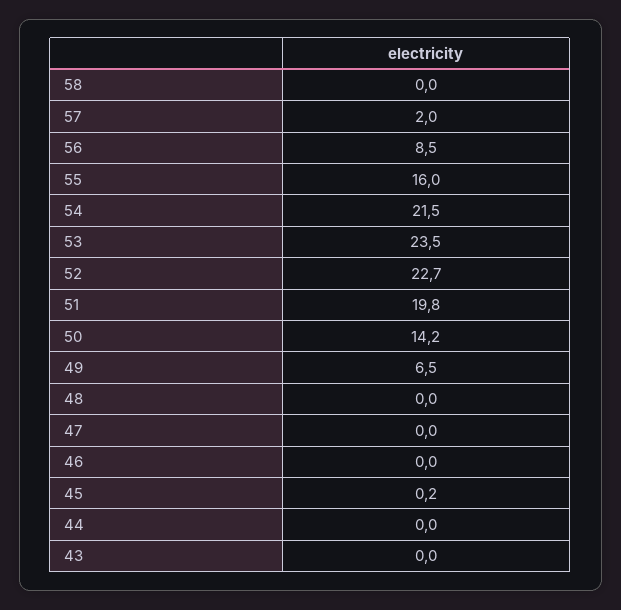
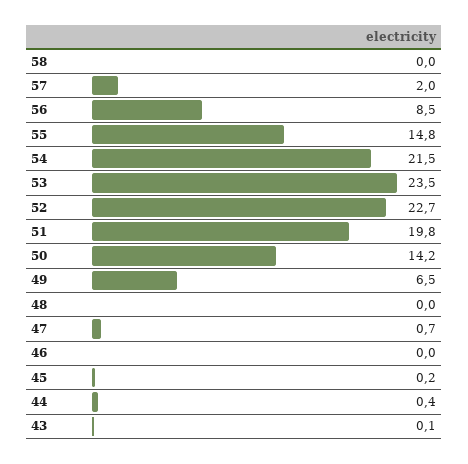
55: 16 -> 14.8
47: 0 -> 0.7
44: 0 -> 0.4
43: 0 -> 0.1

